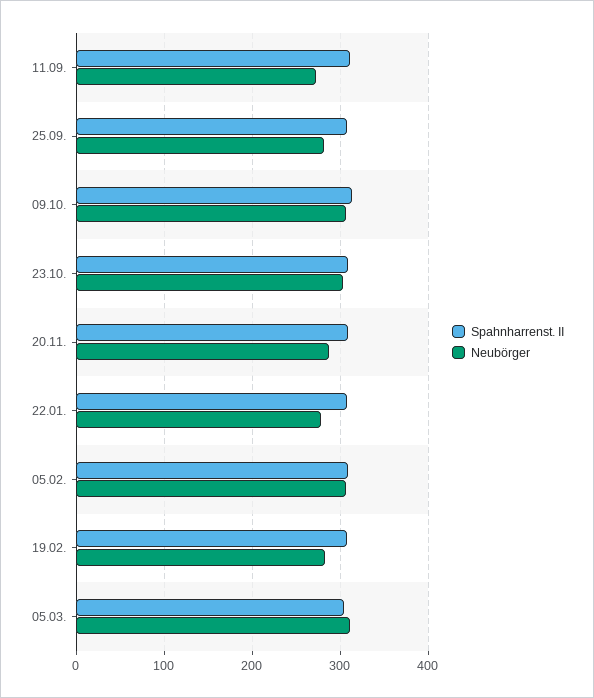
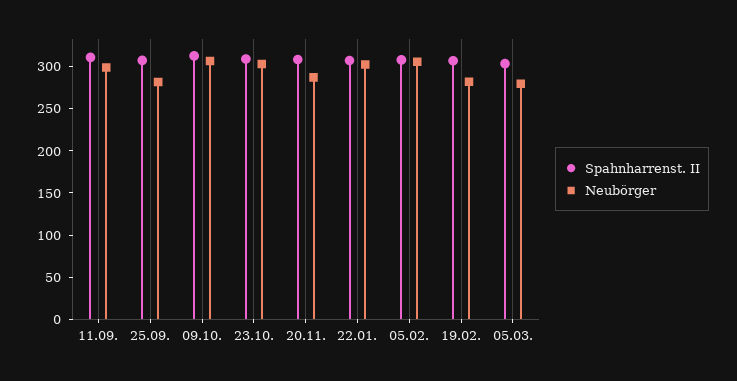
Neubörger, 11.09.: 270 -> 300
Neubörger, 22.01.: 280 -> 300
Neubörger, 05.03.: 310 -> 280

